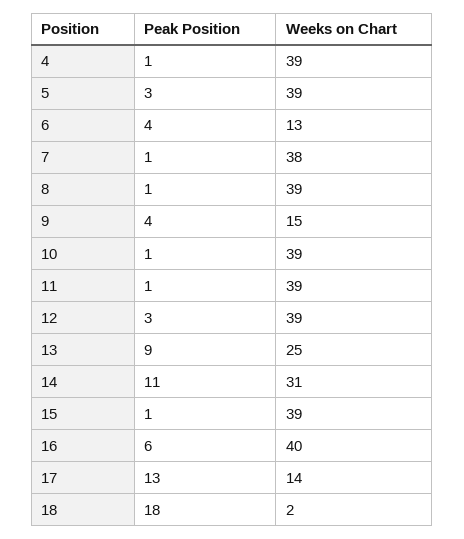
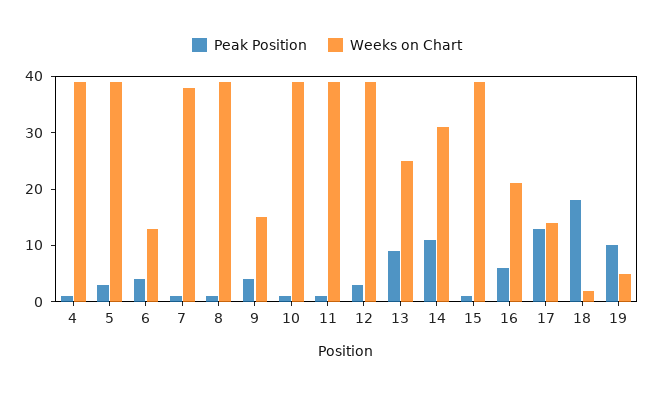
Weeks on Chart, 16: 40 -> 20
Peak Position, 19: none -> 10
Weeks on Chart, 19: none -> 5

